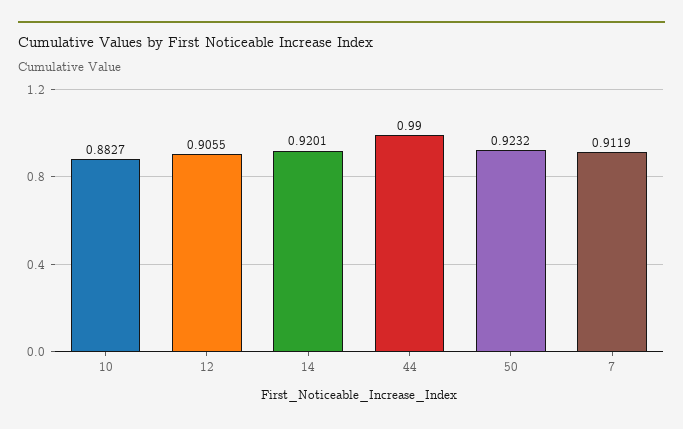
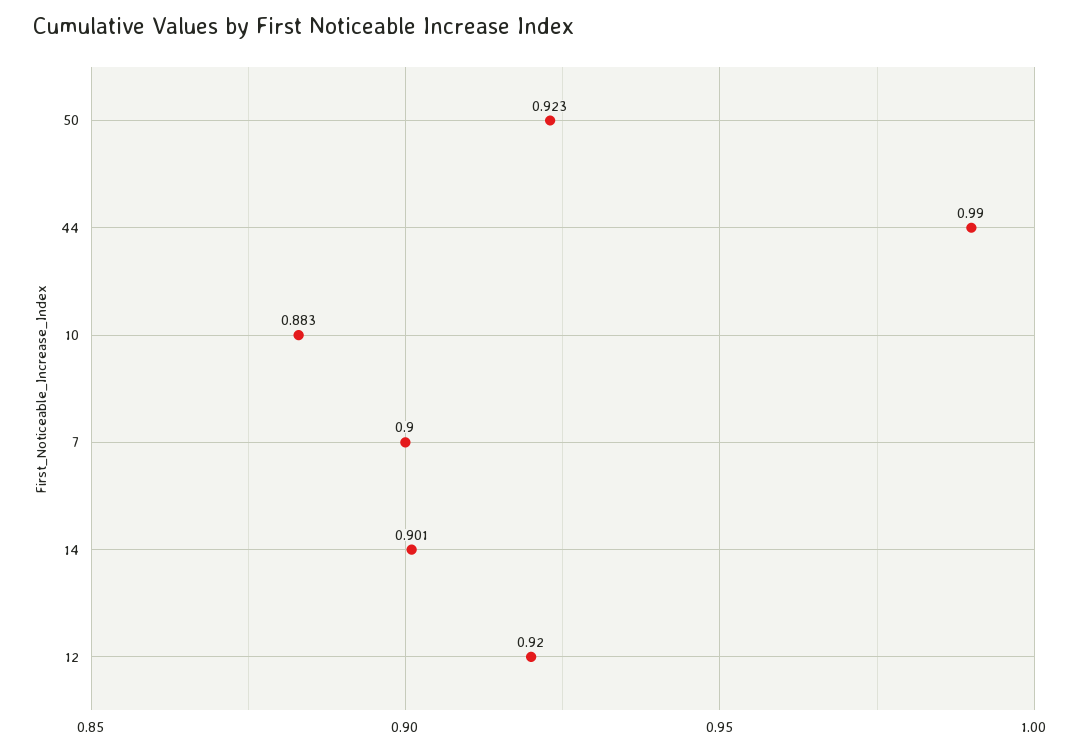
12: 0.9055 -> 0.92
14: 0.9201 -> 0.901
7: 0.9119 -> 0.9

